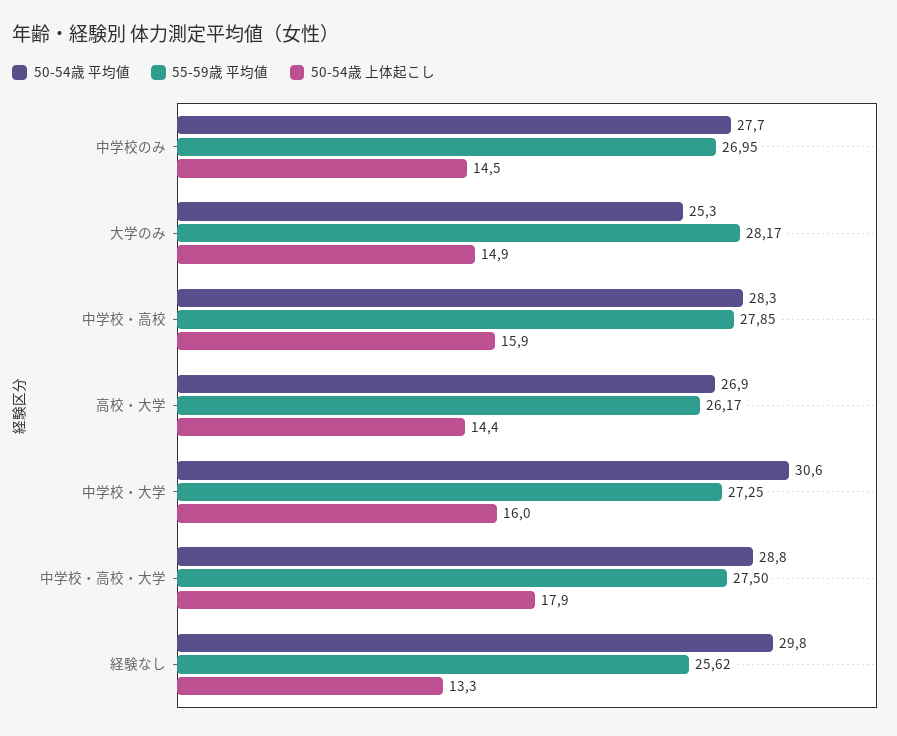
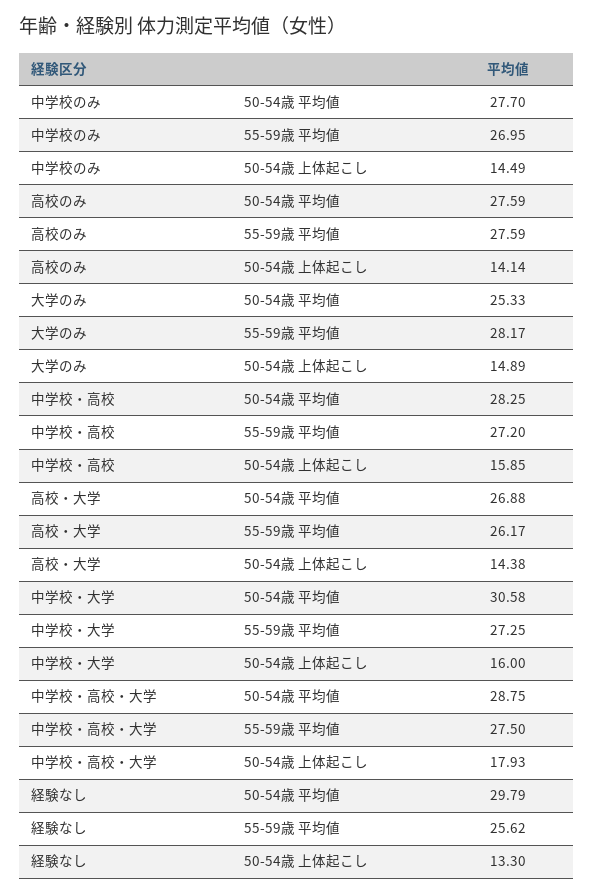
55-59歳 平均値, 中学校・高校: 27.85 -> 27.2
50-54歳 平均値, 高校のみ: none -> 27.59
55-59歳 平均値, 高校のみ: none -> 27.59
50-54歳 上体起こし, 高校のみ: none -> 14.14

